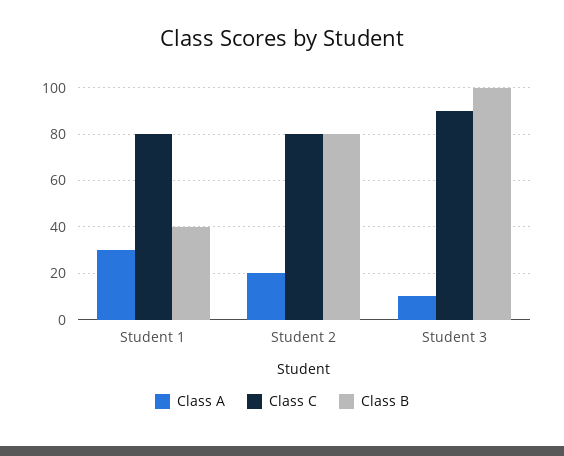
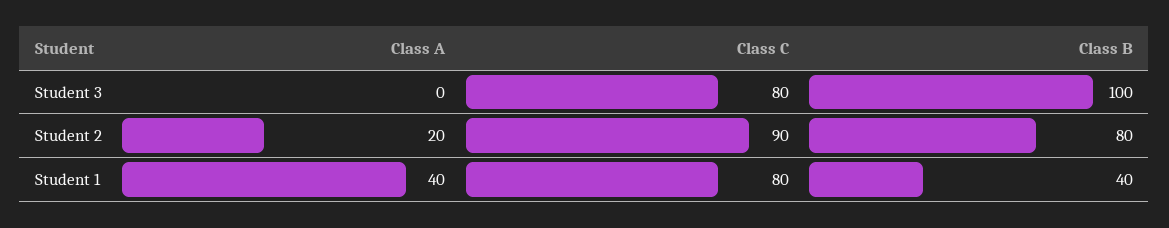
Class A, Student 1: 30 -> 40
Class C, Student 2: 80 -> 90
Class A, Student 3: 10 -> 0
Class C, Student 3: 90 -> 80

